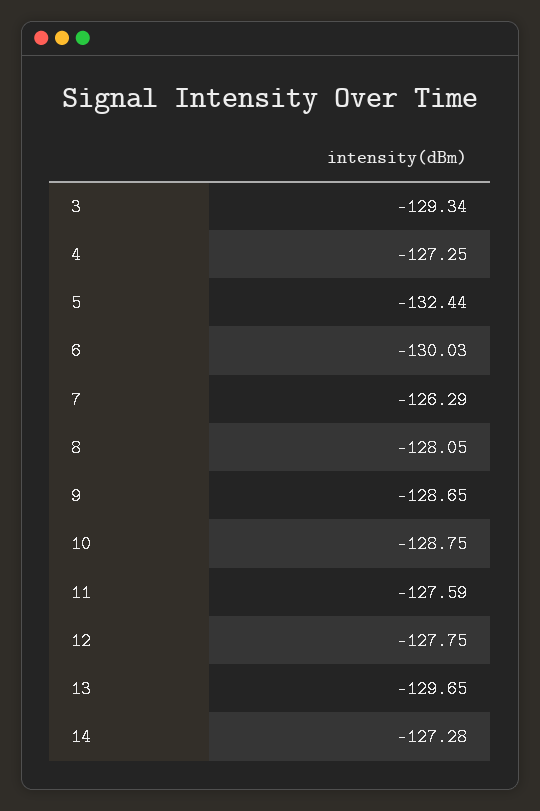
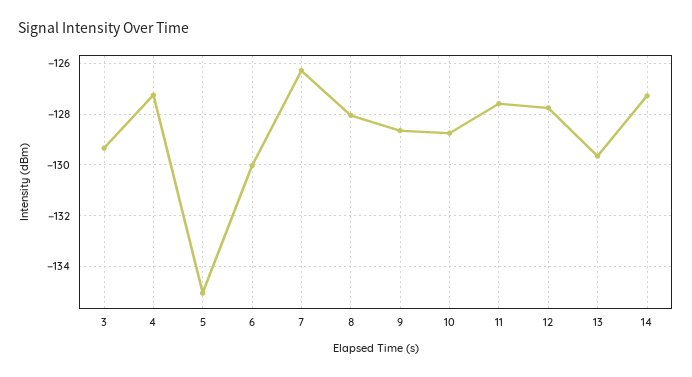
5: -132.44 -> -135

